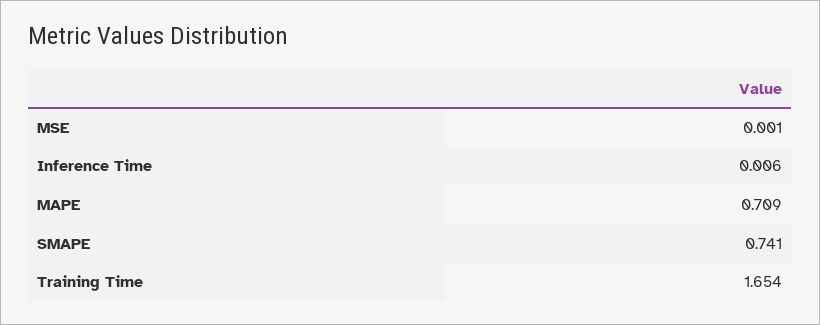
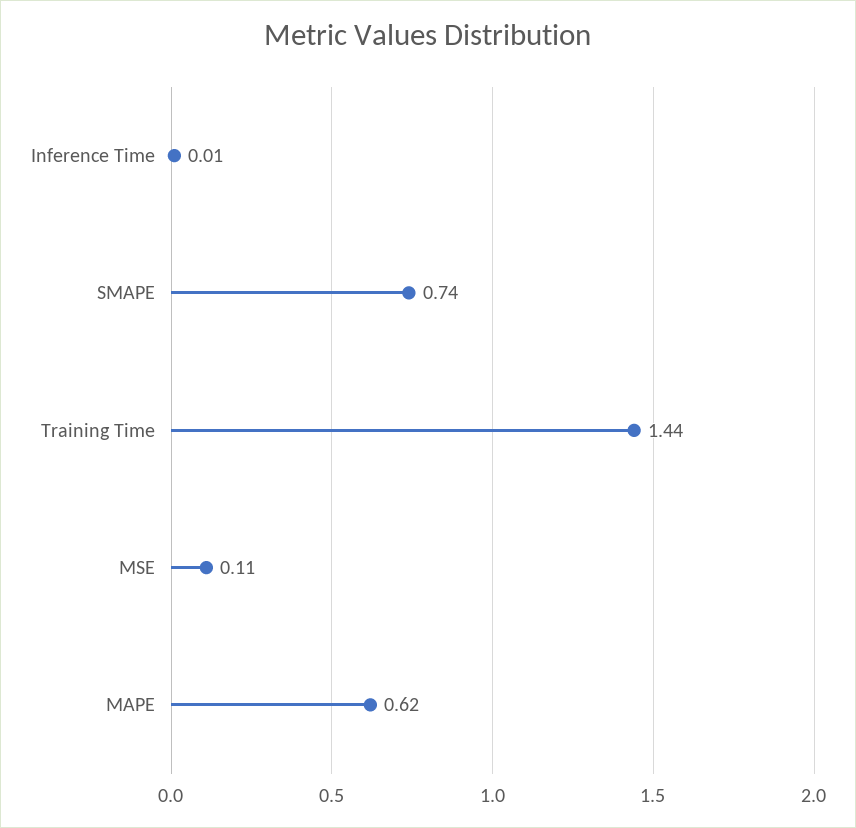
MSE: 0.001 -> 0.11
MAPE: 0.709 -> 0.62
Training Time: 1.654 -> 1.44

